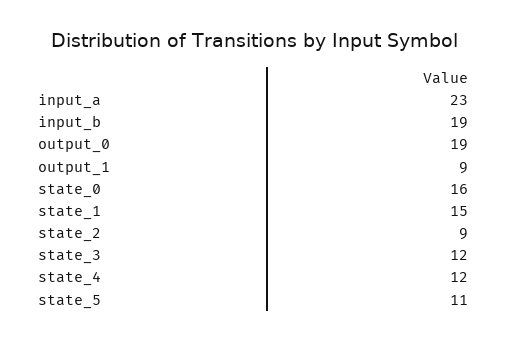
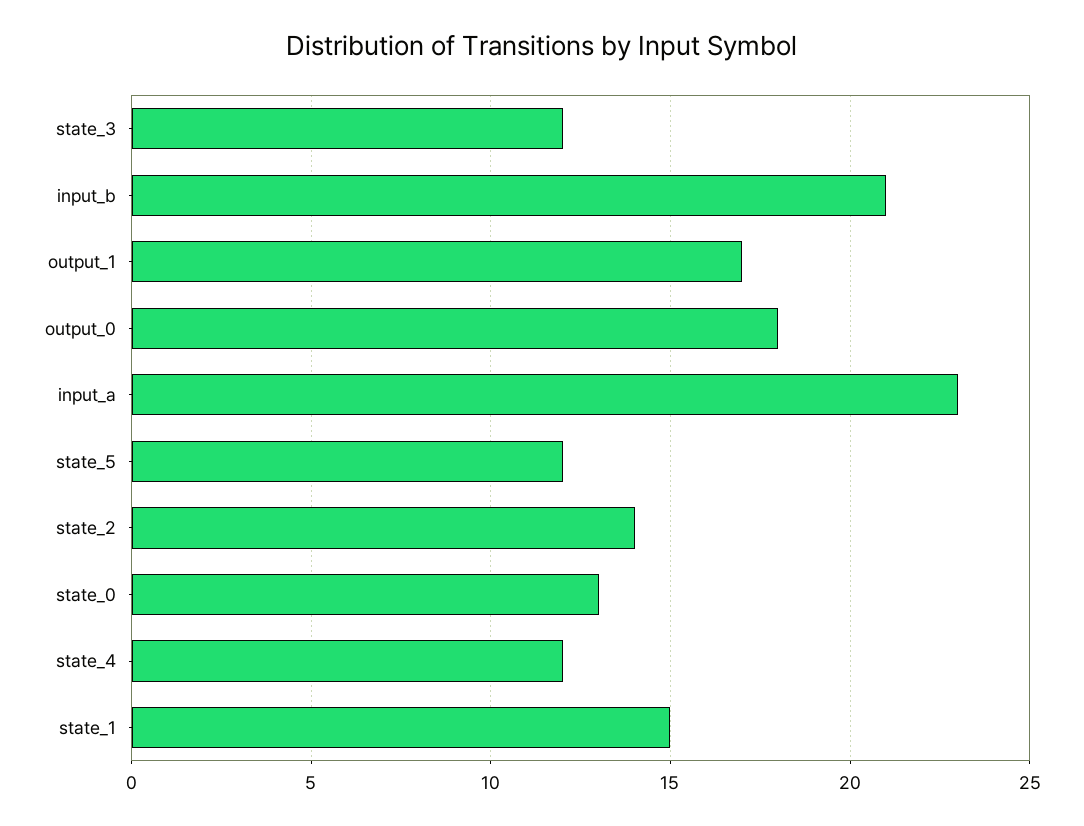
input_b: 19 -> 21
output_0: 19 -> 18
output_1: 9 -> 17
state_0: 16 -> 13
state_2: 9 -> 14
state_5: 11 -> 12

